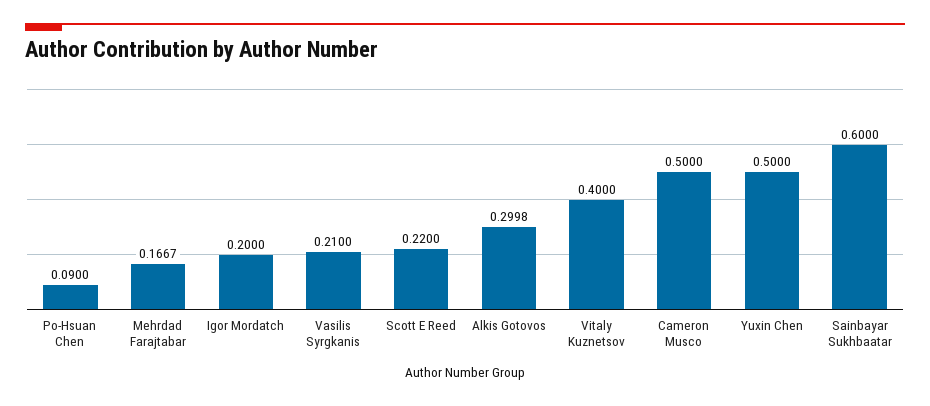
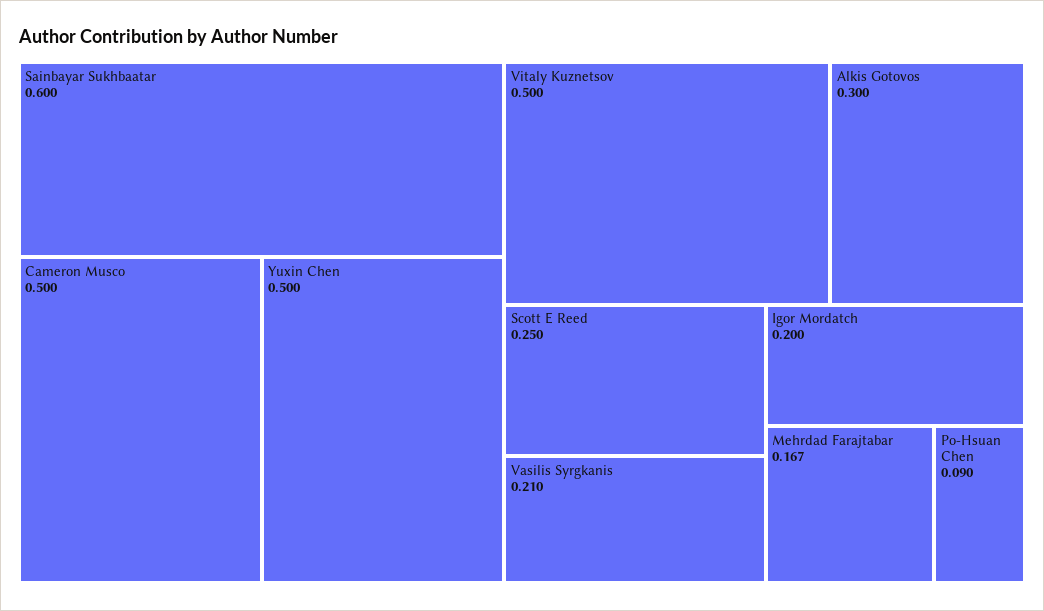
Scott E Reed: 0.22 -> 0.25
Vitaly Kuznetsov: 0.4 -> 0.5

